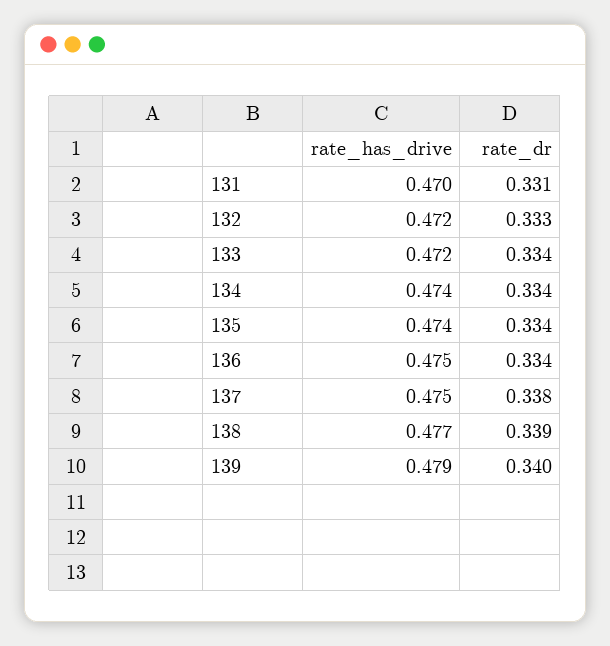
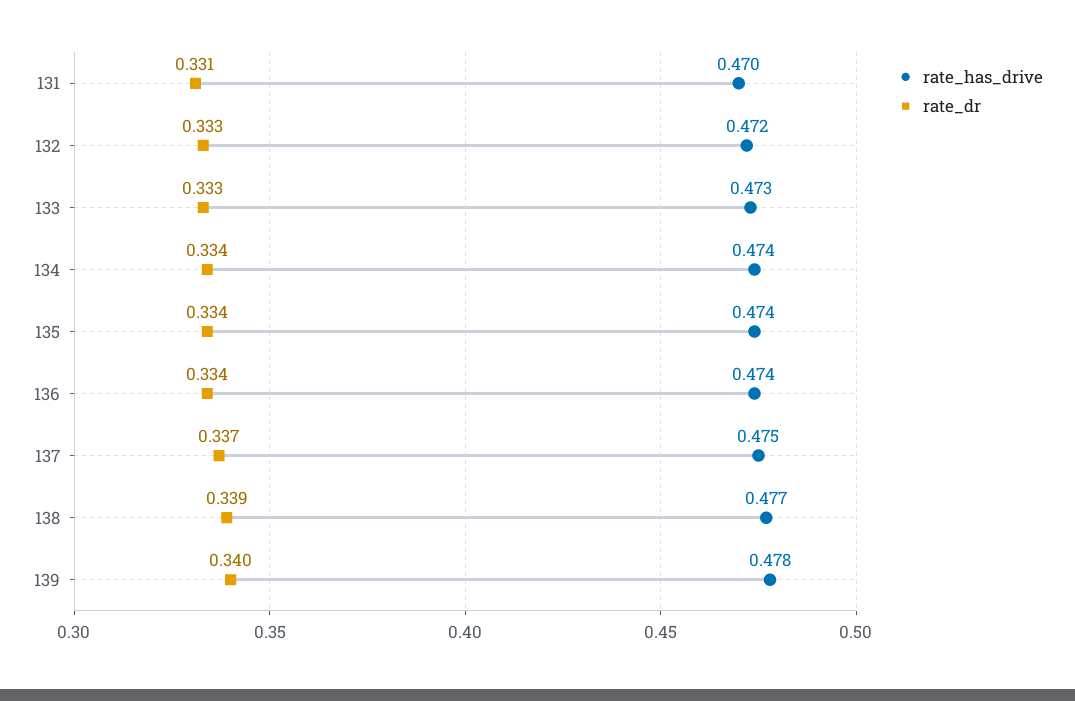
rate_has_drive, 133: 0.472 -> 0.473
rate_dr, 133: 0.334 -> 0.333
rate_has_drive, 136: 0.475 -> 0.474
rate_dr, 137: 0.338 -> 0.337
rate_has_drive, 139: 0.479 -> 0.478

